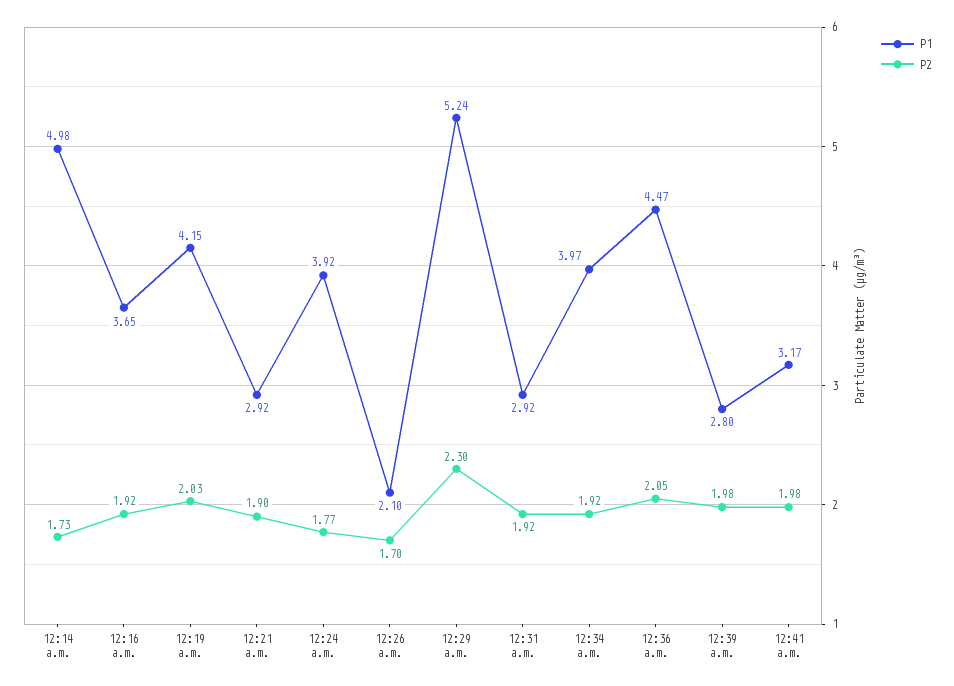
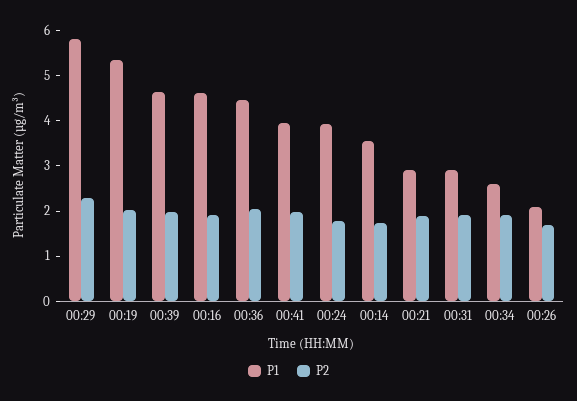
P1, 12:14 a.m.: 4.98 -> 3.6
P1, 12:16 a.m.: 3.65 -> 4.6
P1, 12:19 a.m.: 4.15 -> 5.4
P1, 12:29 a.m.: 5.24 -> 5.8
P1, 12:34 a.m.: 3.97 -> 2.6
P1, 12:39 a.m.: 2.8 -> 4.6
P1, 12:41 a.m.: 3.17 -> 4

